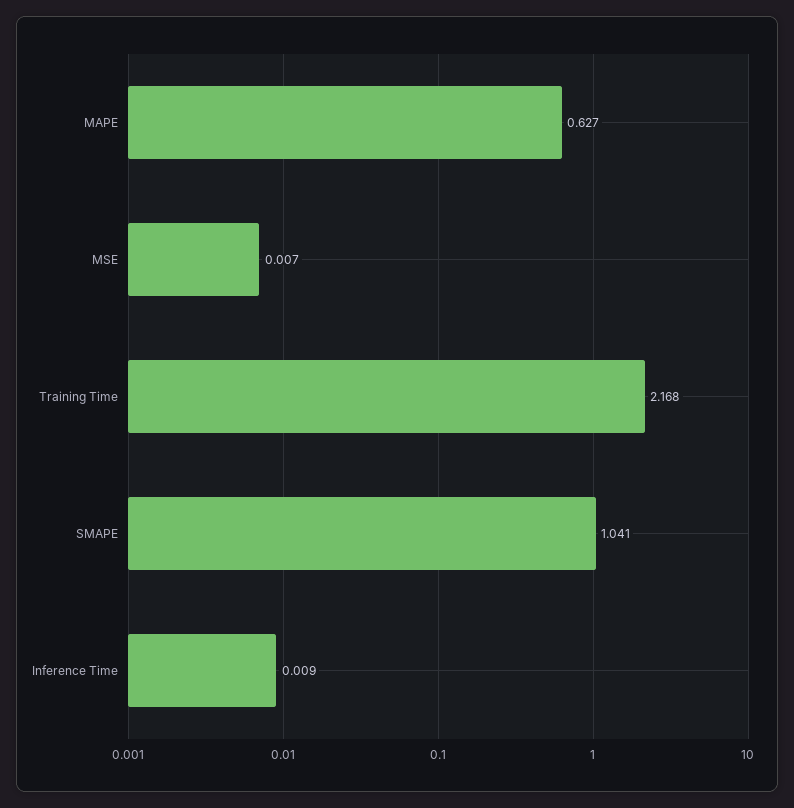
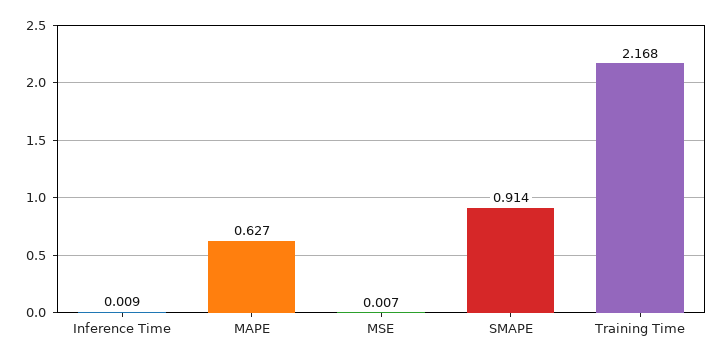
SMAPE: 1.041 -> 0.914

